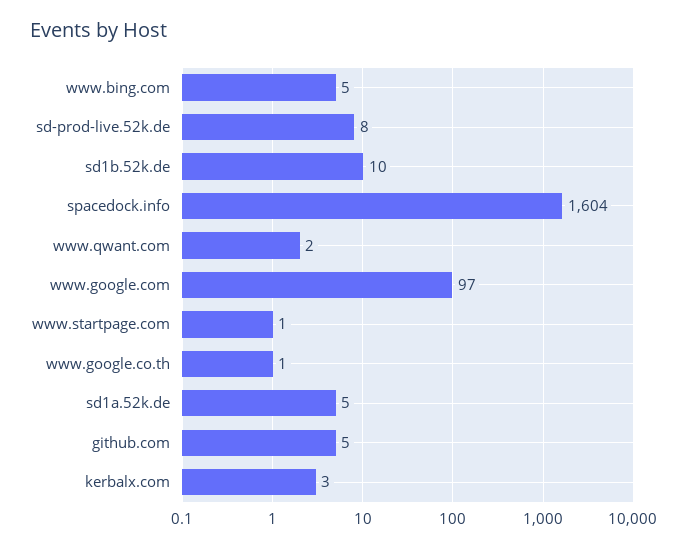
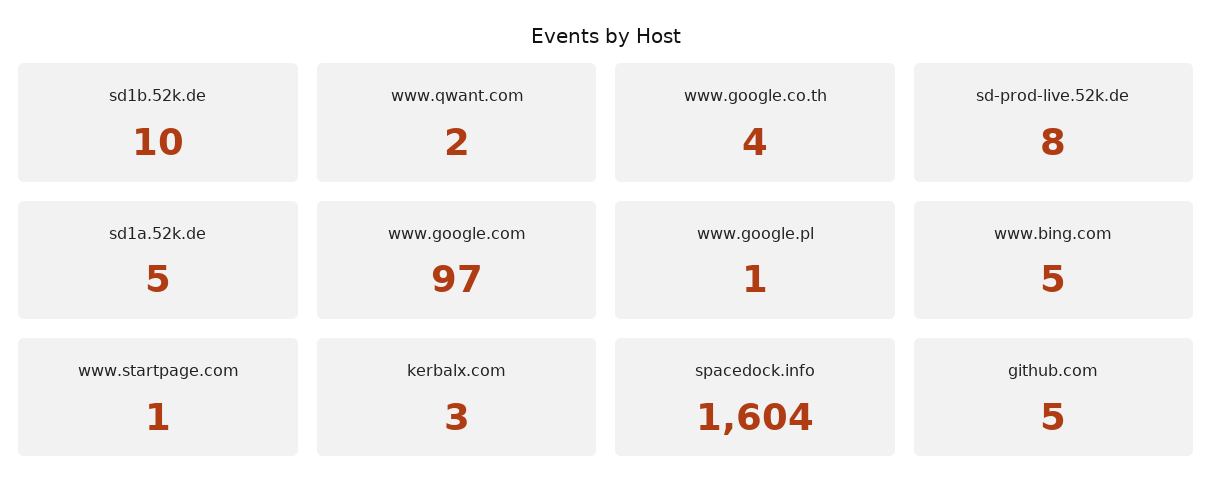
www.google.co.th: 1 -> 4
www.google.pl: none -> 1

